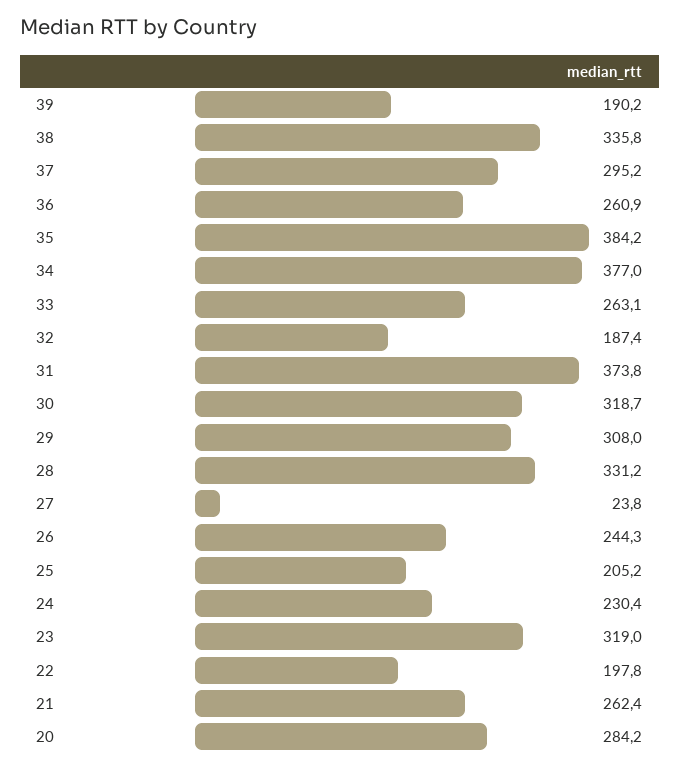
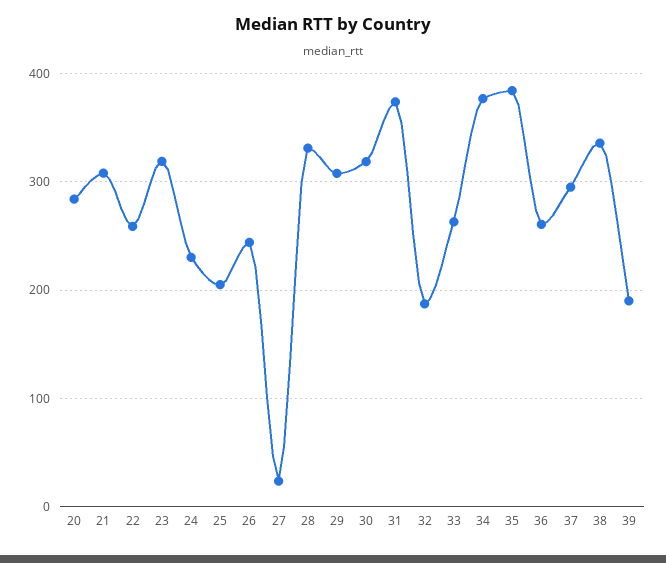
22: 197.8 -> 260
21: 262.4 -> 310

